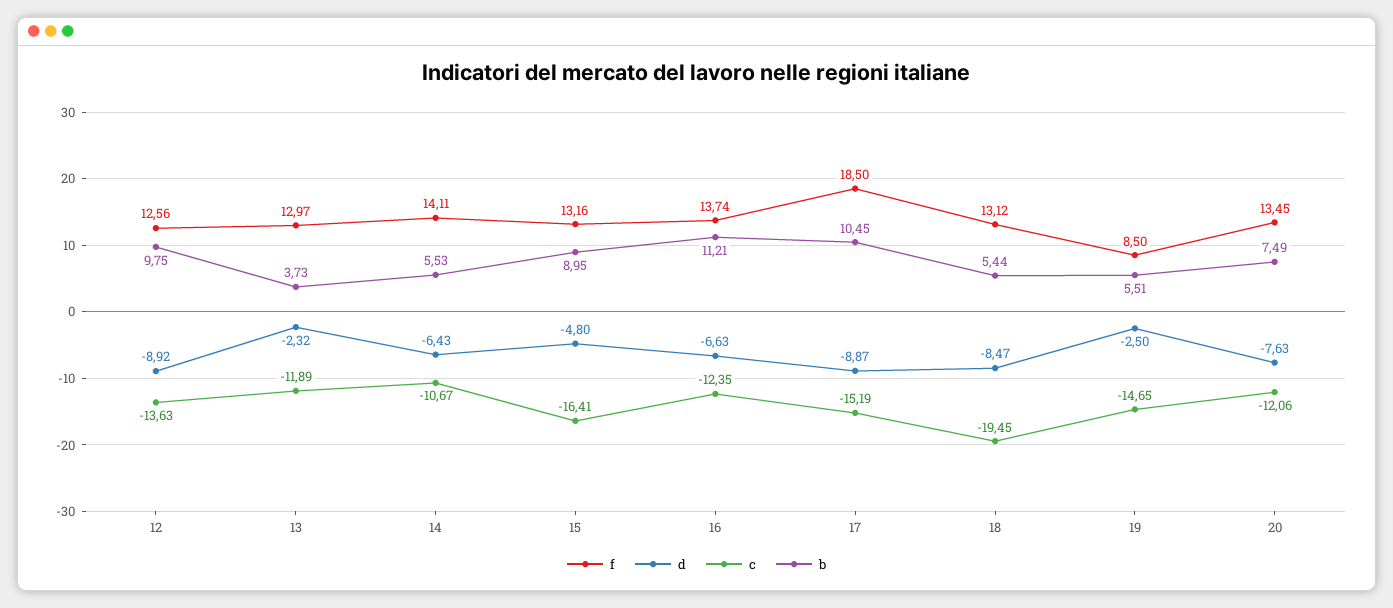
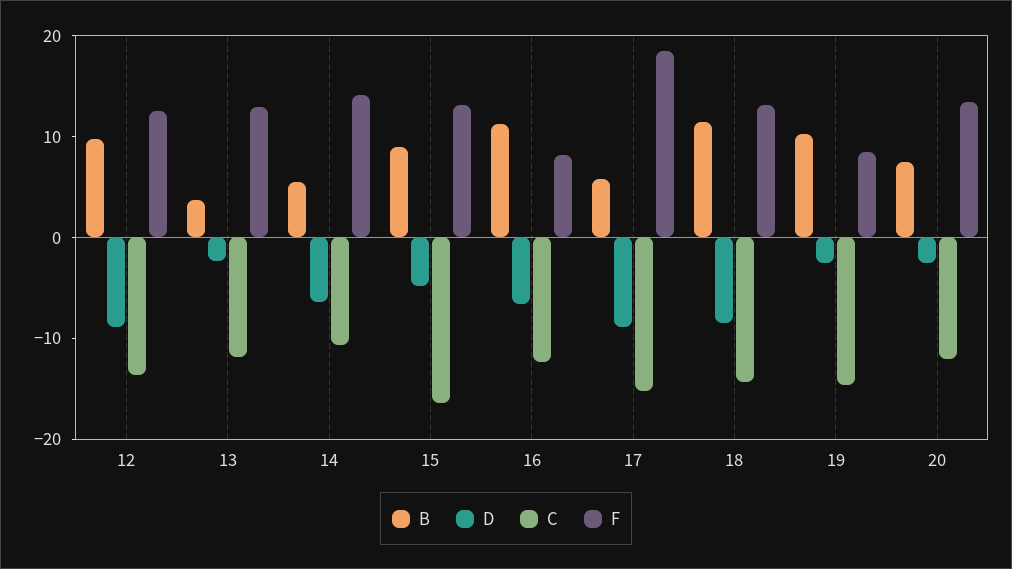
f, 16: 13.74 -> 8
b, 17: 10.45 -> 6
c, 18: -19.45 -> -14
b, 18: 5.44 -> 12
b, 19: 5.51 -> 10
d, 20: -7.63 -> -2

